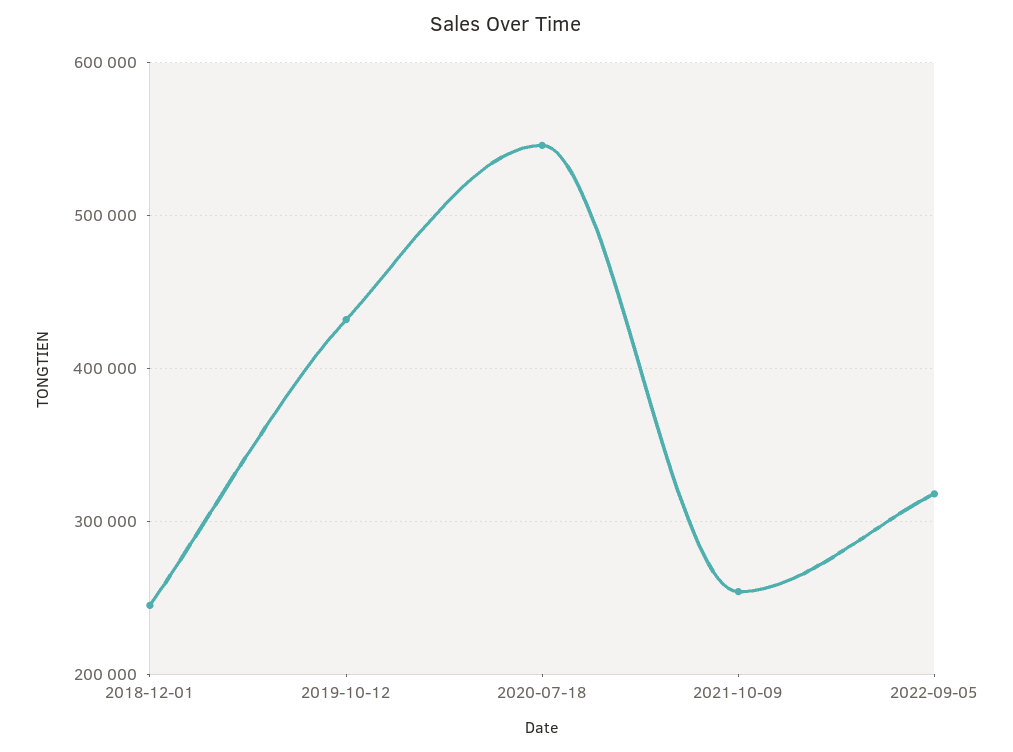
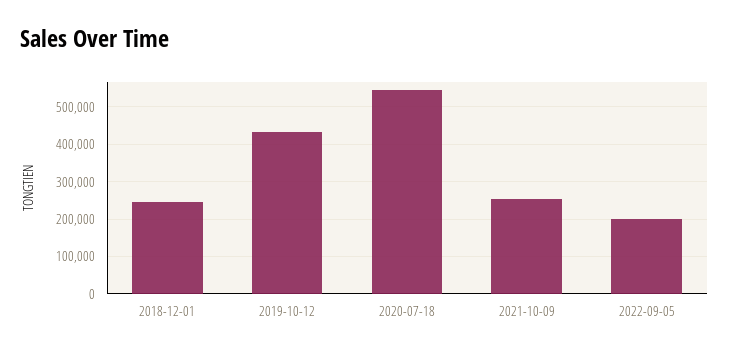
2022-09-05: 320000 -> 200000

